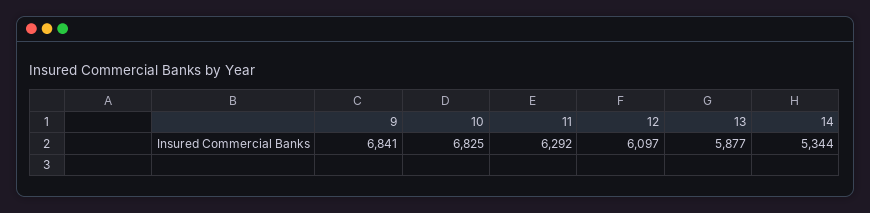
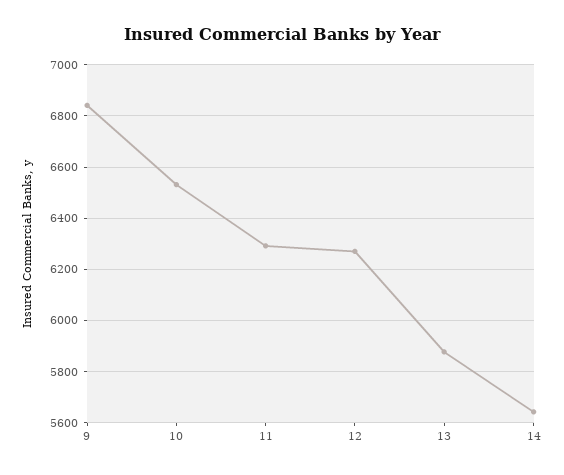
10: 6825 -> 6525
12: 6097 -> 6275
14: 5344 -> 5650

